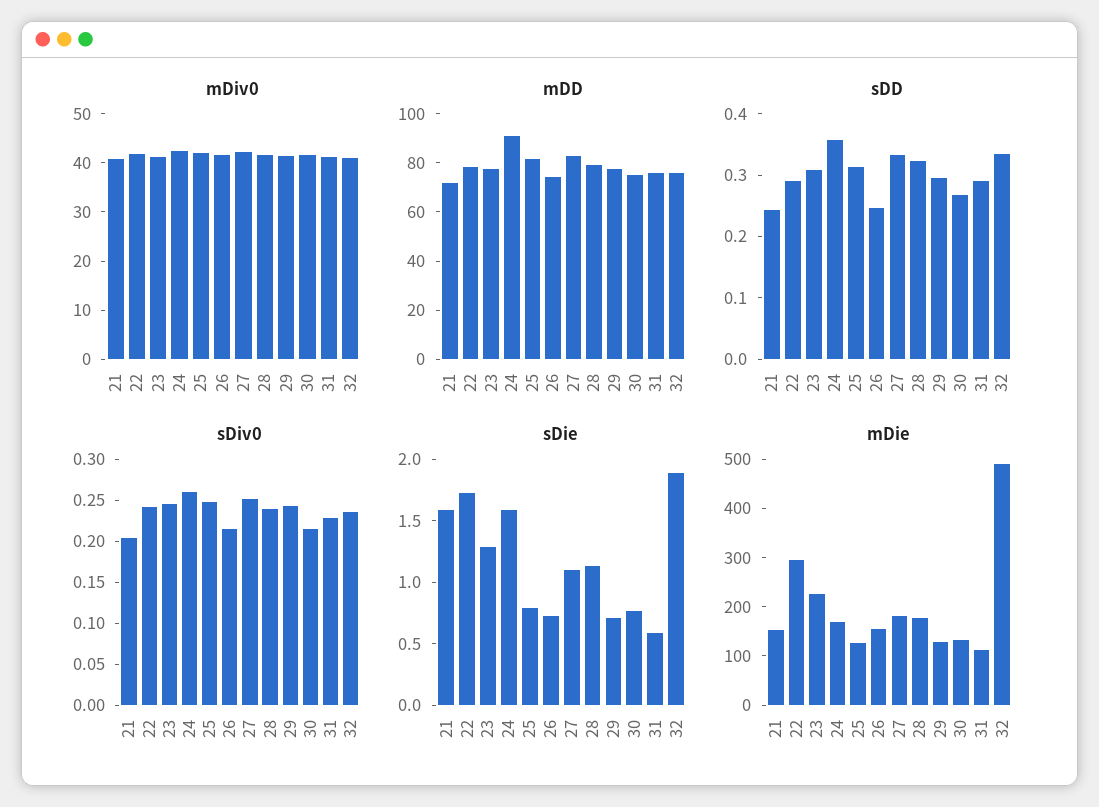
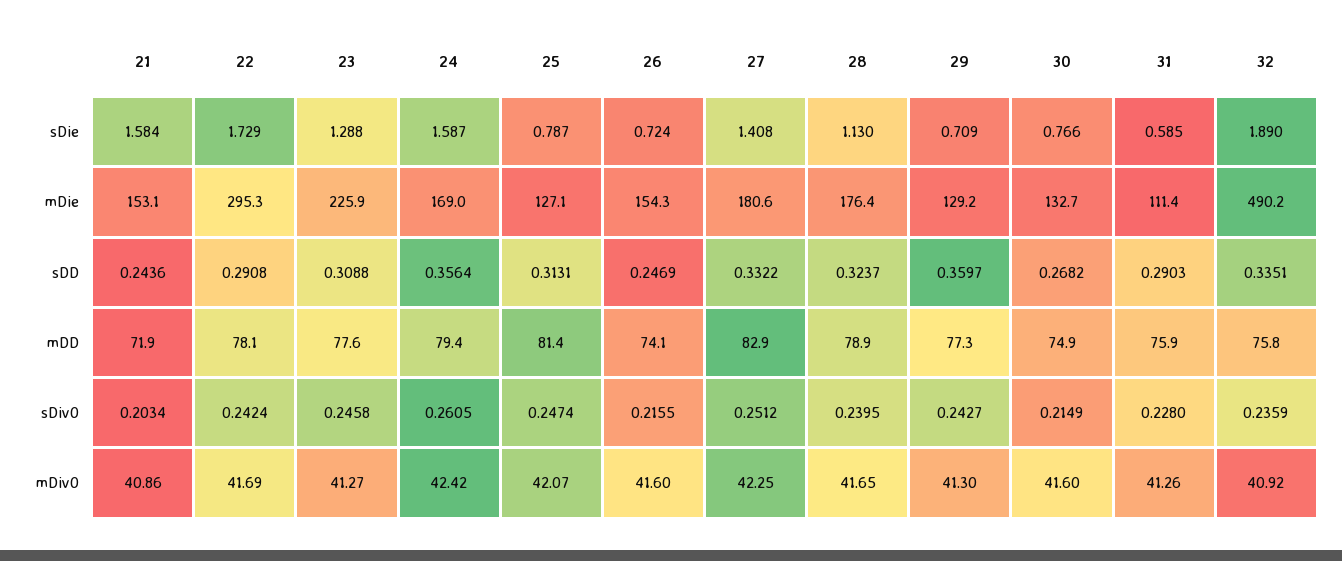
mDD, 24: 90 -> 79.4
sDD, 29: 0.3 -> 0.3597
sDie, 27: 1.1 -> 1.408

